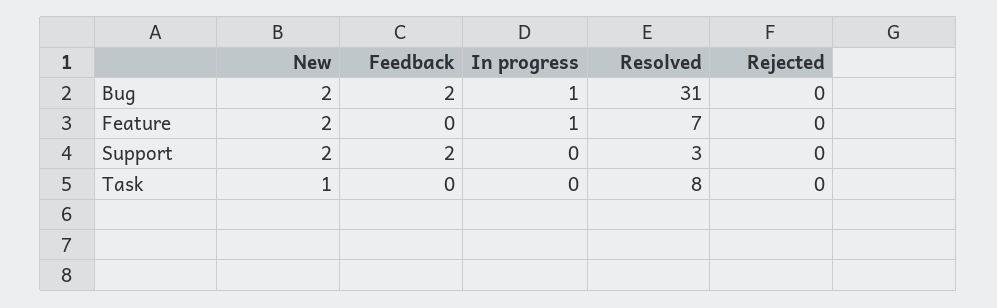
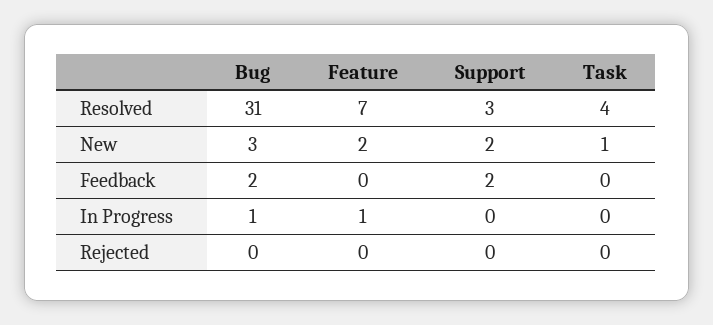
New, Bug: 2 -> 3
Resolved, Task: 8 -> 4

